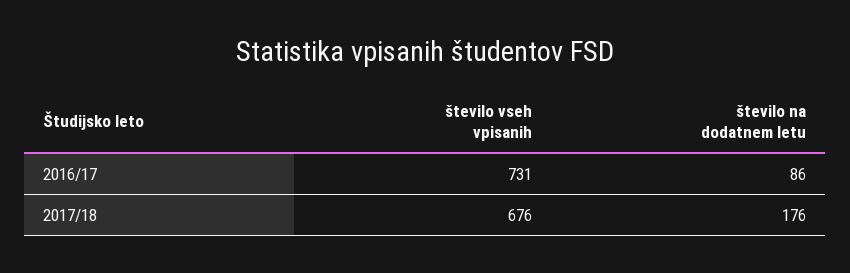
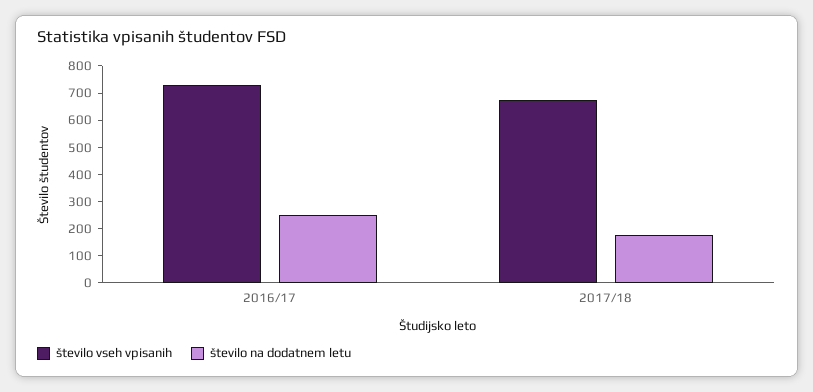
število na dodatnem letu, 2016/17: 86 -> 250

